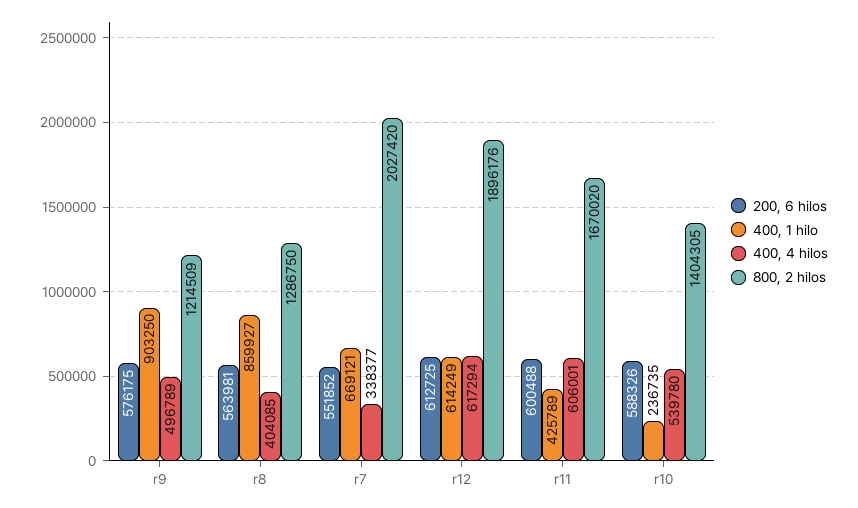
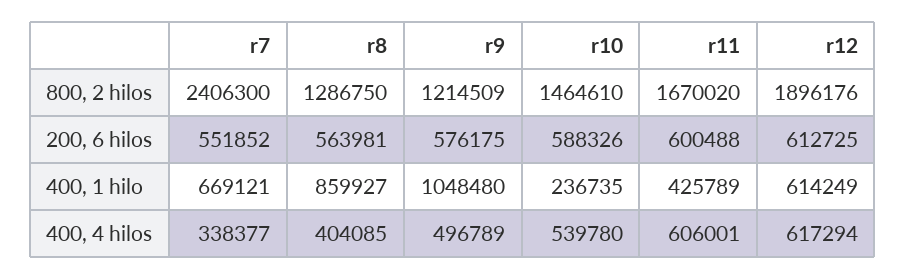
400, 1 hilo, r9: 903250 -> 1048480
800, 2 hilos, r7: 2027420 -> 2406300
800, 2 hilos, r10: 1404305 -> 1464610

